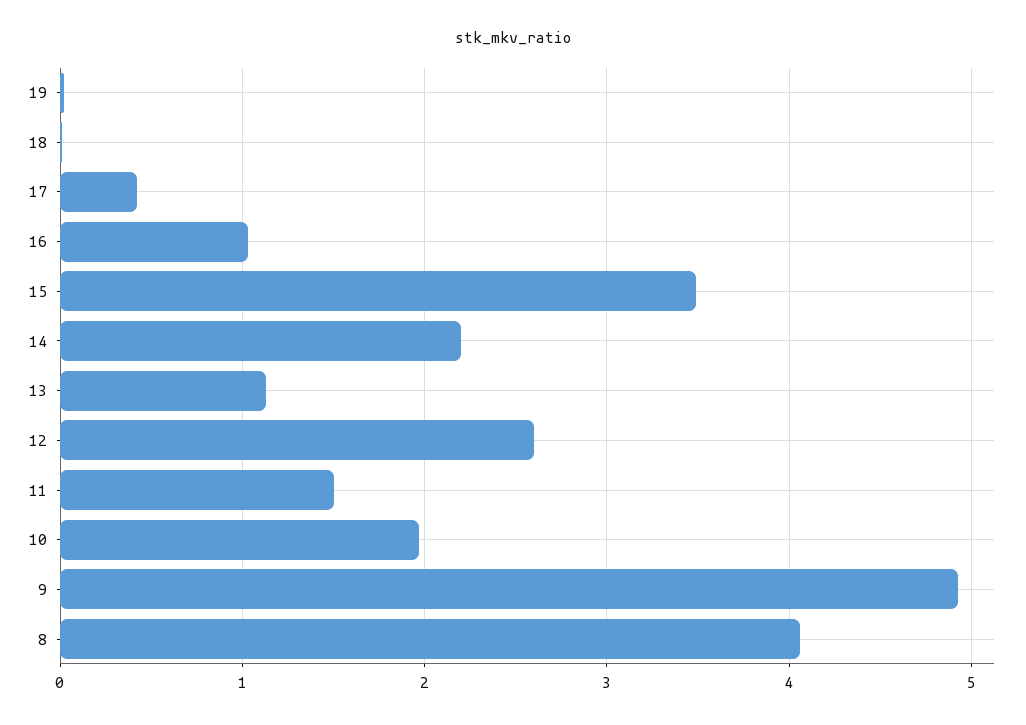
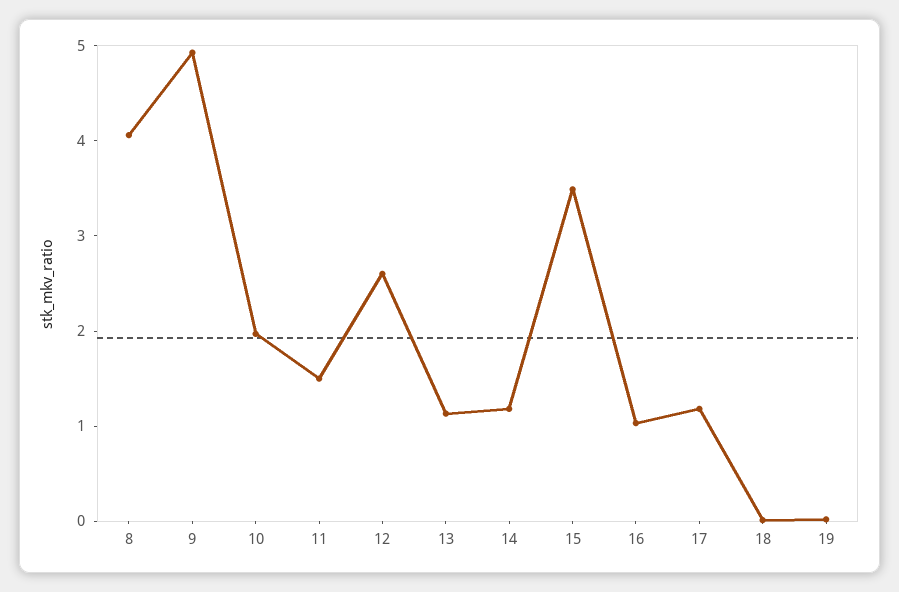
17: 0.4 -> 1.2
14: 2.2 -> 1.2

